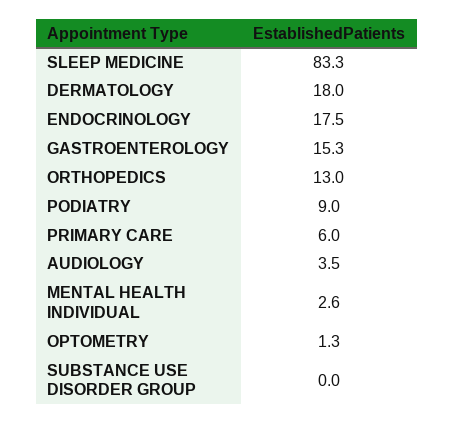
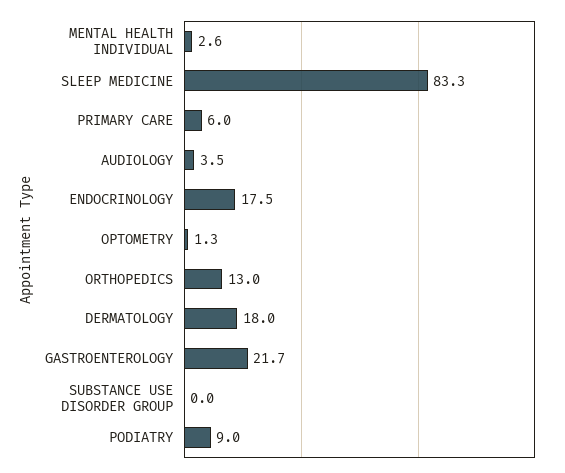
GASTROENTEROLOGY: 15.3 -> 21.7

